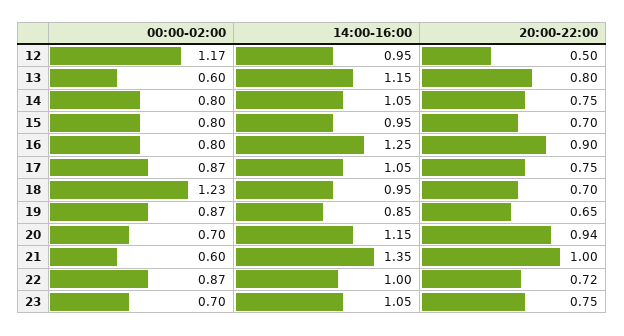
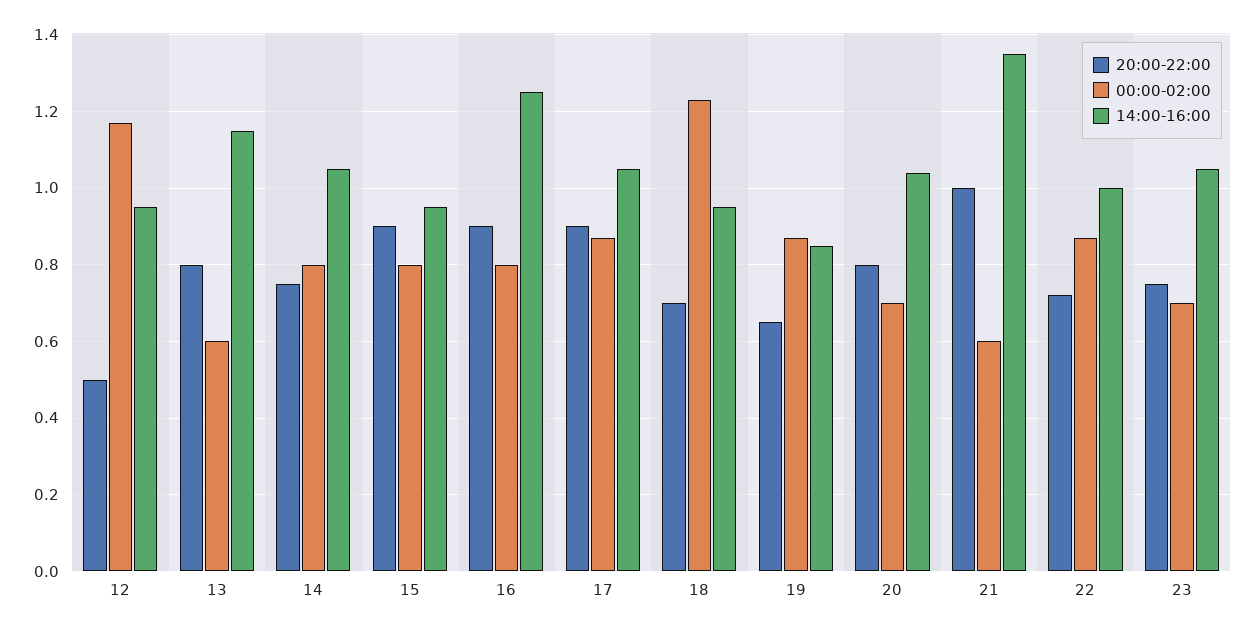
20:00-22:00, 15: 0.7 -> 0.9
20:00-22:00, 17: 0.75 -> 0.9
14:00-16:00, 20: 1.15 -> 1.05
20:00-22:00, 20: 0.94 -> 0.8

